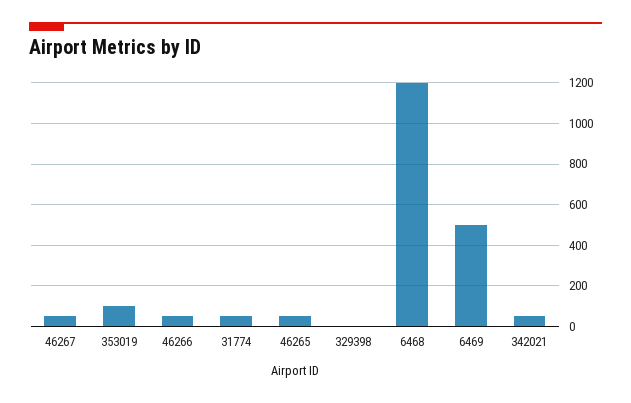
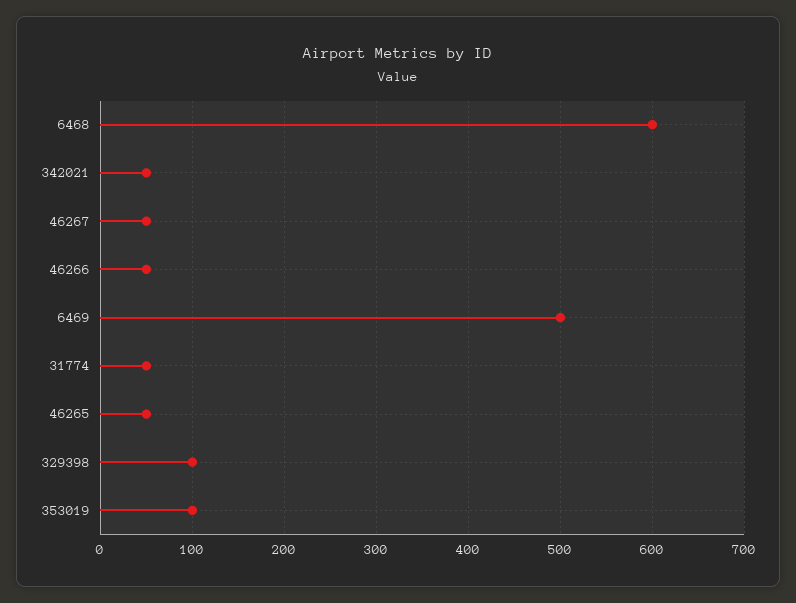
329398: 0 -> 100
6468: 1200 -> 600

